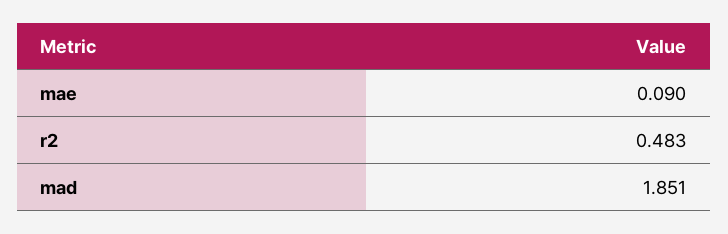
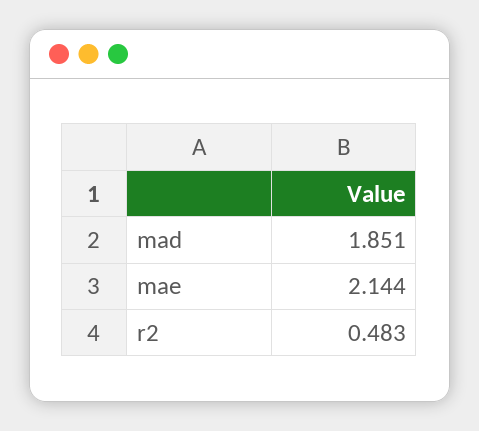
mae: 0.09 -> 2.144

